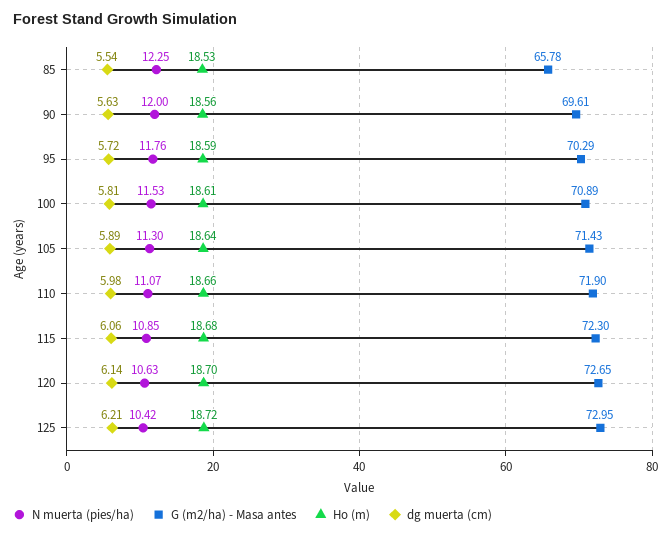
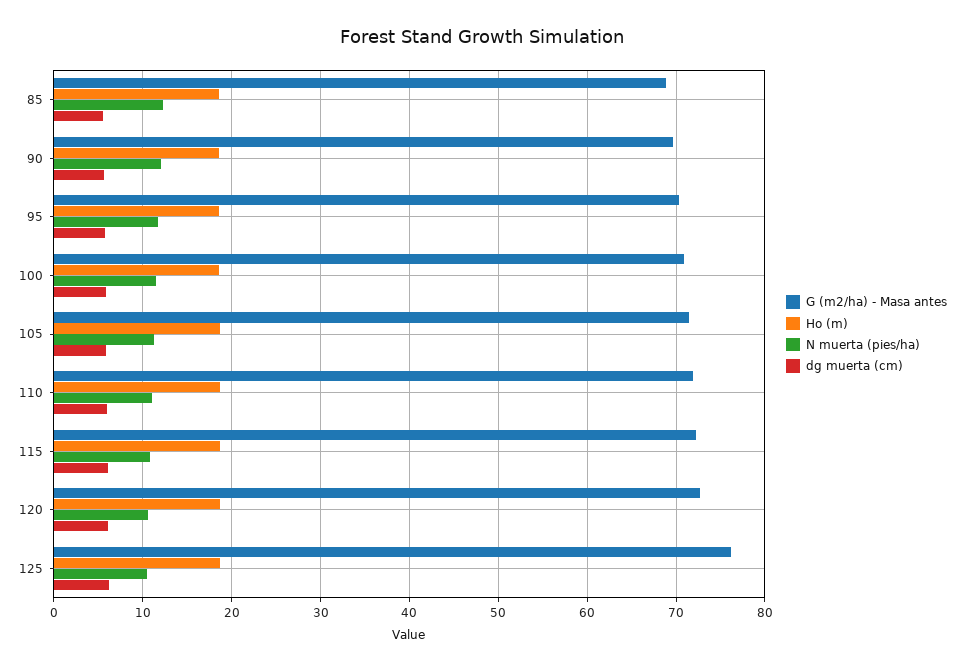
G (m2/ha) - Masa antes, 85: 65.78 -> 69
G (m2/ha) - Masa antes, 125: 72.95 -> 76

